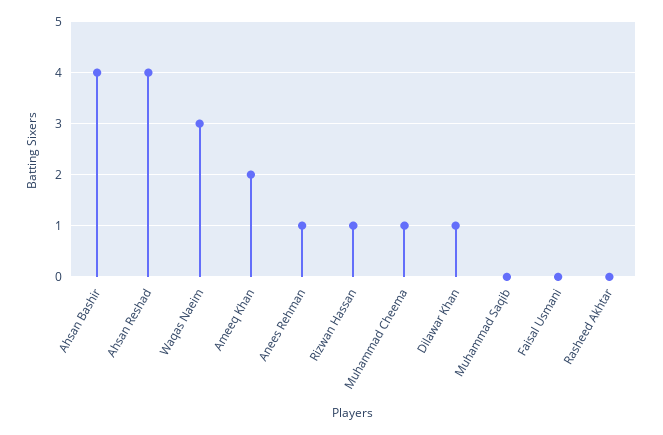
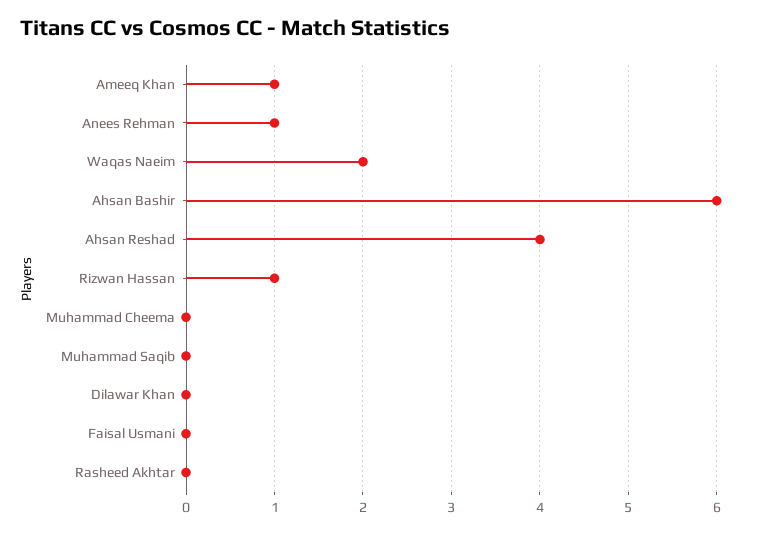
Ahsan Bashir: 4 -> 6
Waqas Naeim: 3 -> 2
Ameeq Khan: 2 -> 1
Muhammad Cheema: 1 -> 0
Dilawar Khan: 1 -> 0

